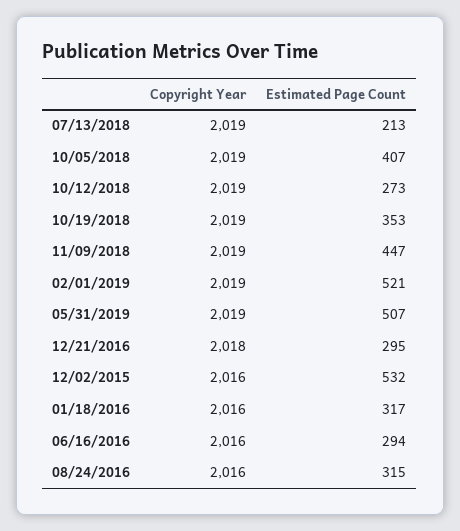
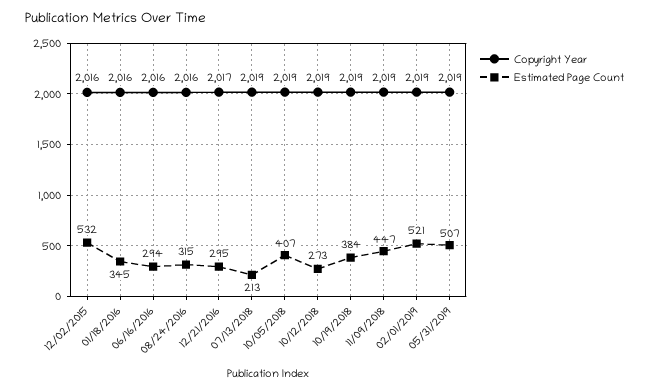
Estimated Page Count, 10/19/2018: 353 -> 384
Copyright Year, 12/21/2016: 2018 -> 2017
Estimated Page Count, 01/18/2016: 317 -> 345

